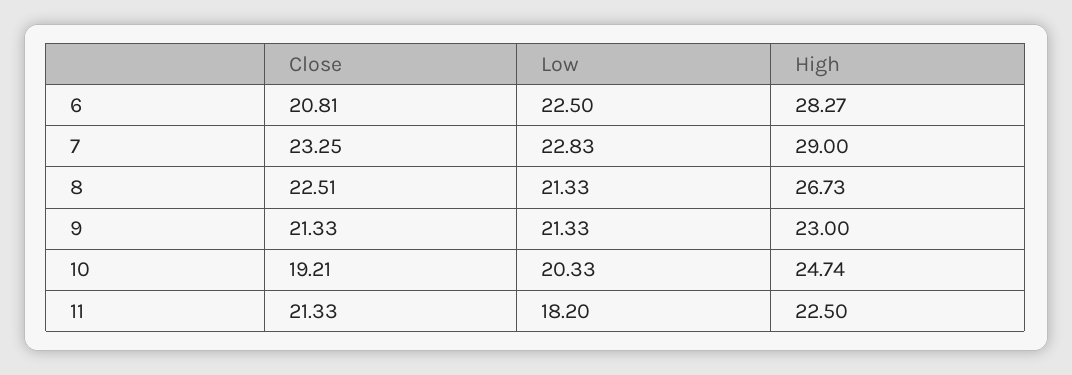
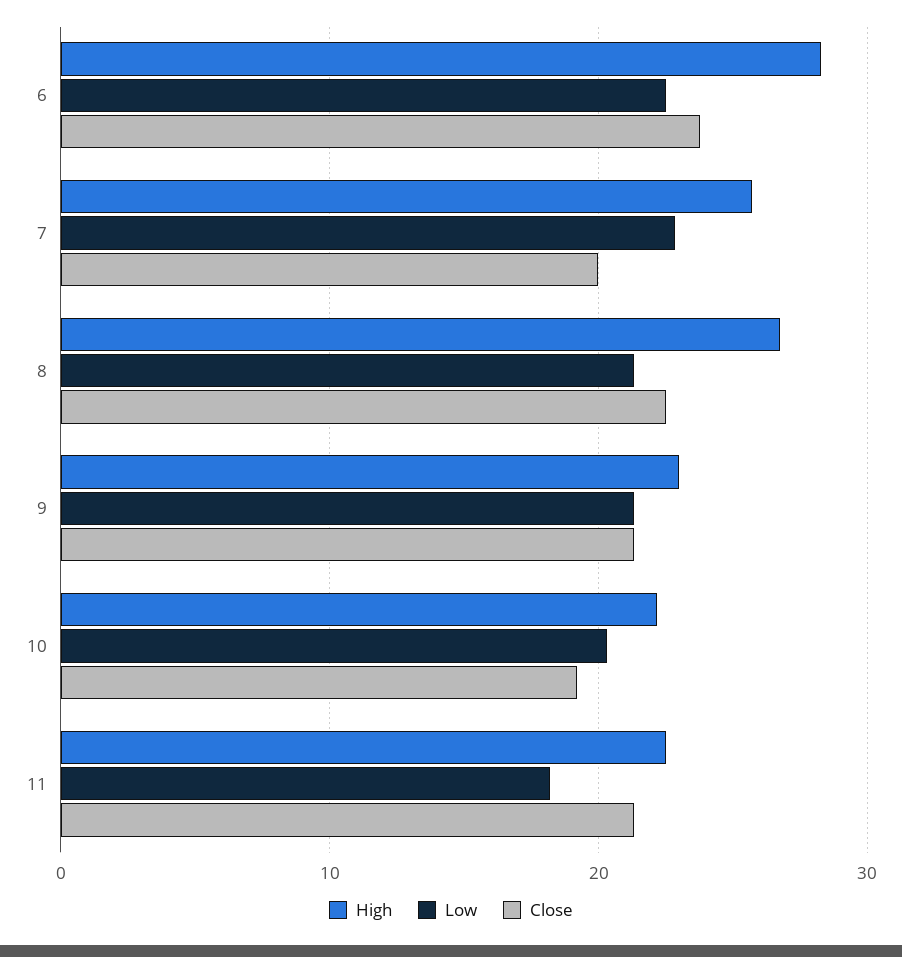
Close, 6: 20.81 -> 24
Close, 7: 23.25 -> 20
High, 7: 29 -> 26
High, 10: 24.74 -> 22

